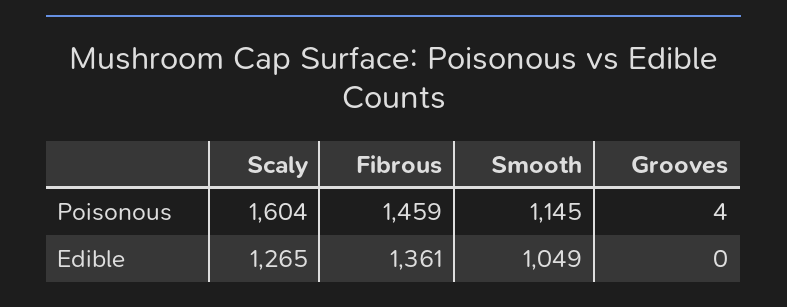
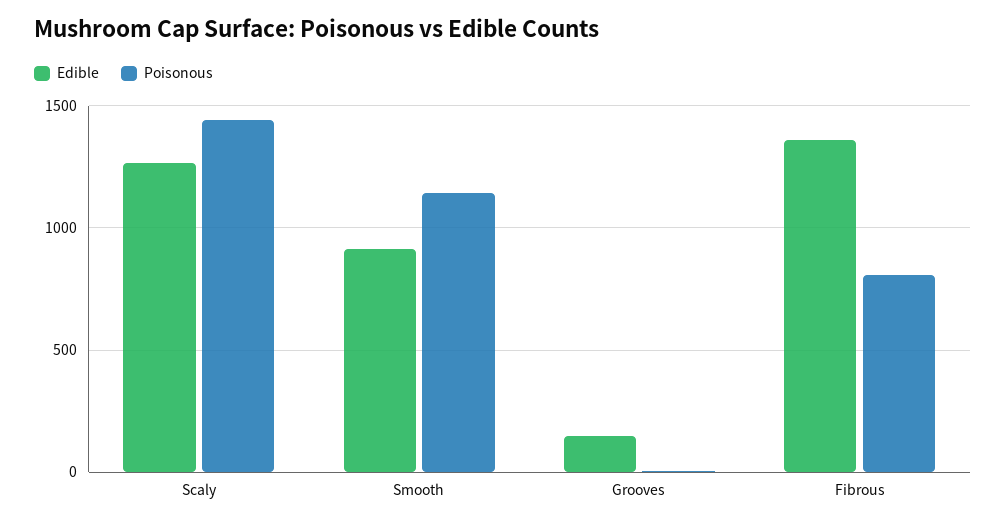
Poisonous, Scaly: 1604 -> 1450
Poisonous, Fibrous: 1459 -> 800
Edible, Smooth: 1049 -> 900
Edible, Grooves: 0 -> 150

